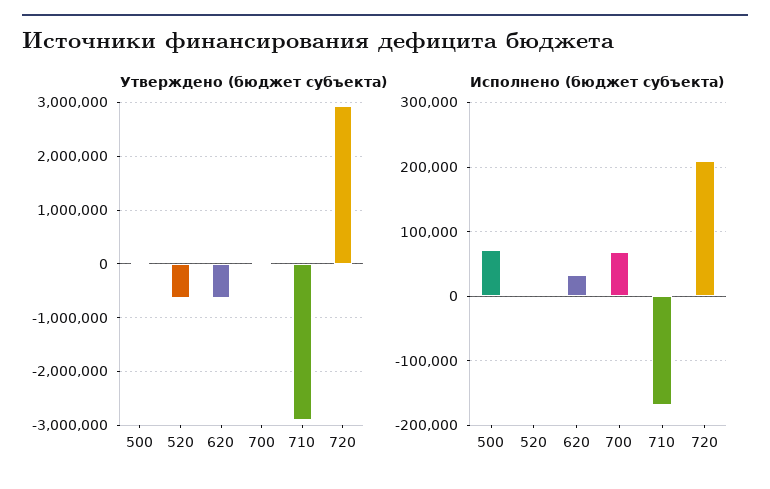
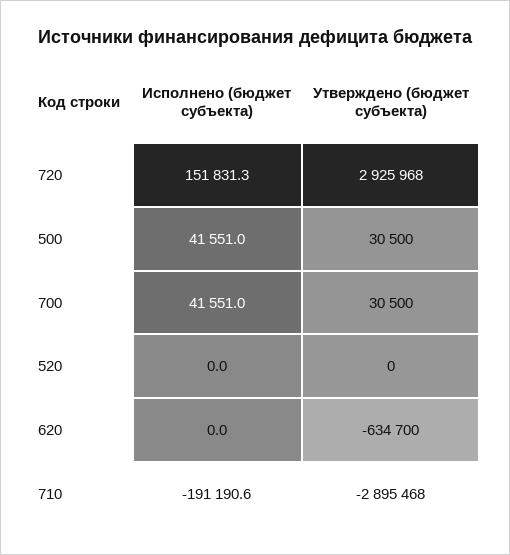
Утверждено (бюджет субъекта), 520: -600000 -> 0
Исполнено (бюджет субъекта), 500: 70000 -> 41551
Исполнено (бюджет субъекта), 620: 30000 -> 0
Исполнено (бюджет субъекта), 700: 70000 -> 41551
Исполнено (бюджет субъекта), 710: -170000 -> -191190.6
Исполнено (бюджет субъекта), 720: 210000 -> 151831.3

